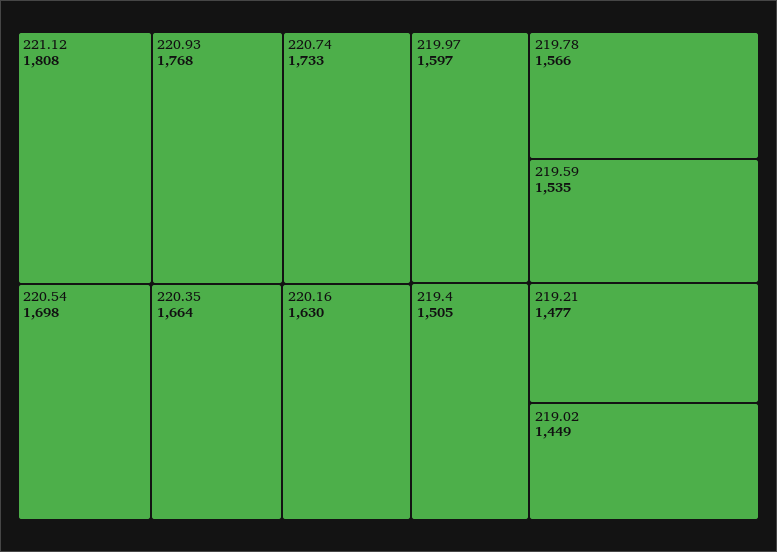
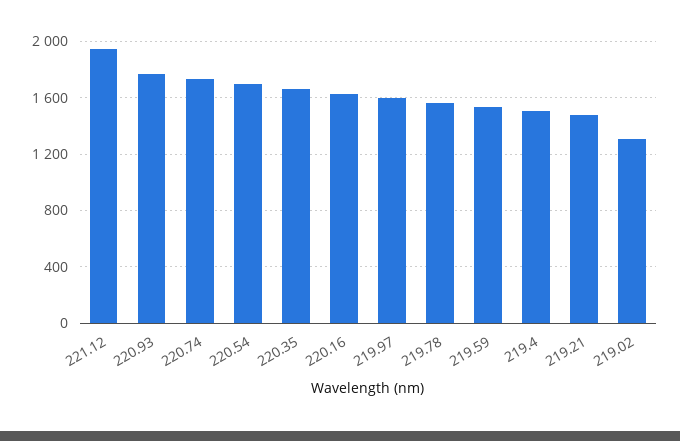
221.12: 1808 -> 1950
219.02: 1449 -> 1300

